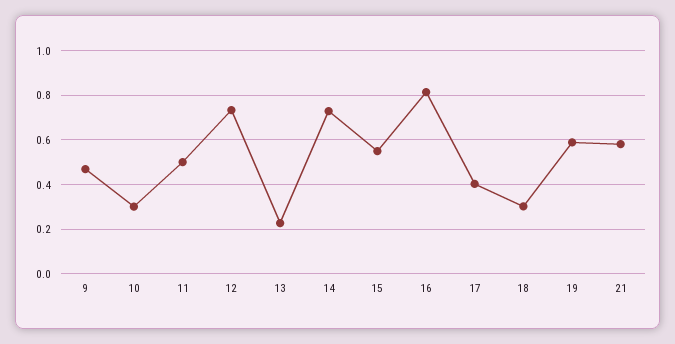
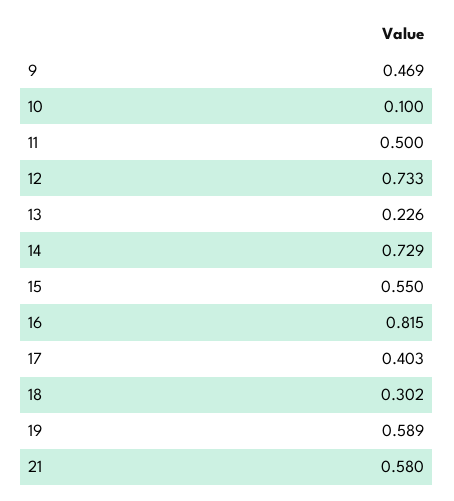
10: 0.3 -> 0.1

